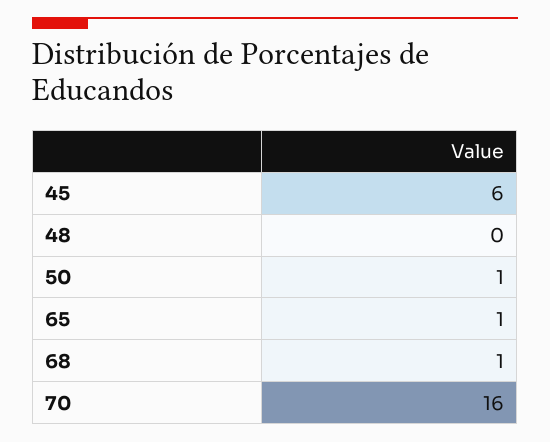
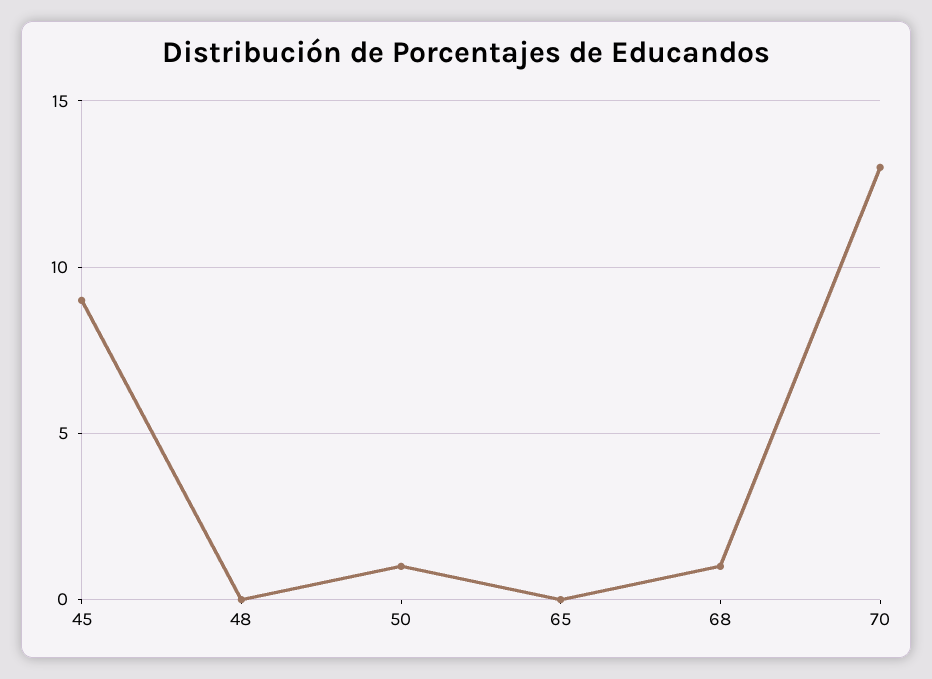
45: 6 -> 9
65: 1 -> 0
70: 16 -> 13

